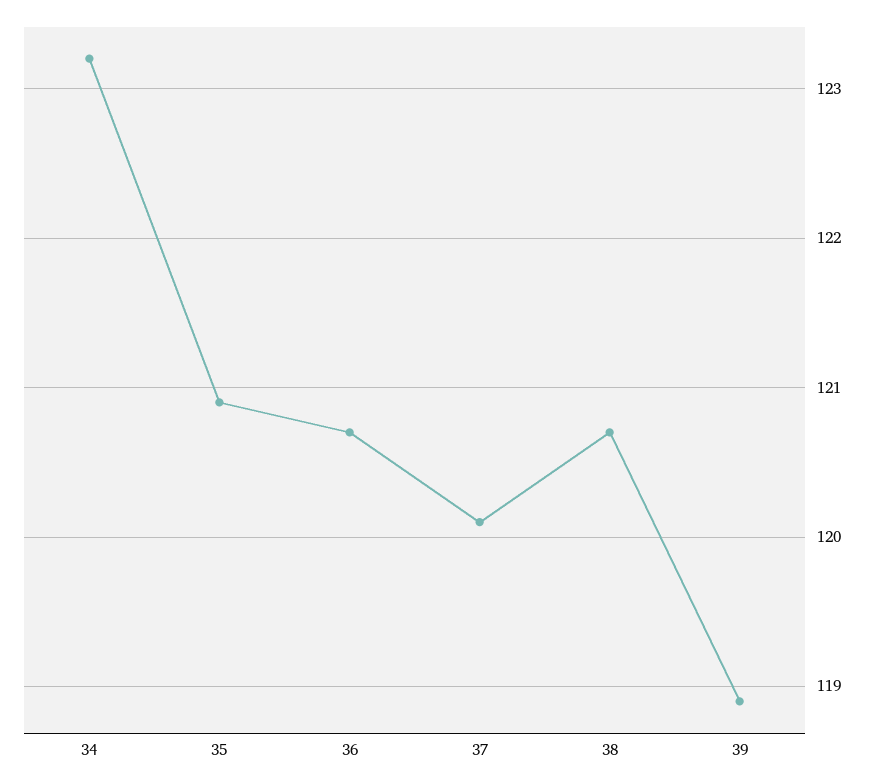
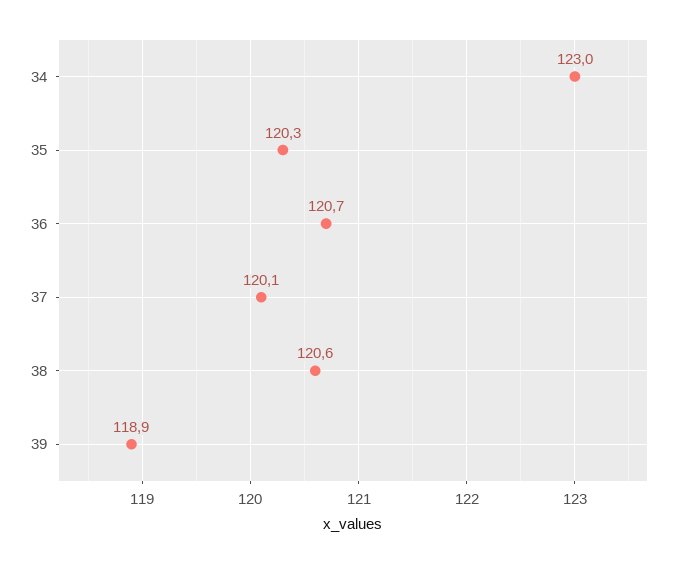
34: 123.2 -> 123
35: 120.9 -> 120.3
38: 120.7 -> 120.6

